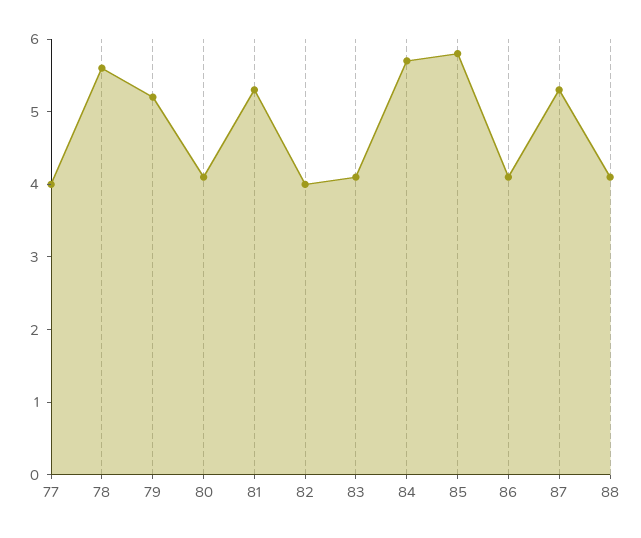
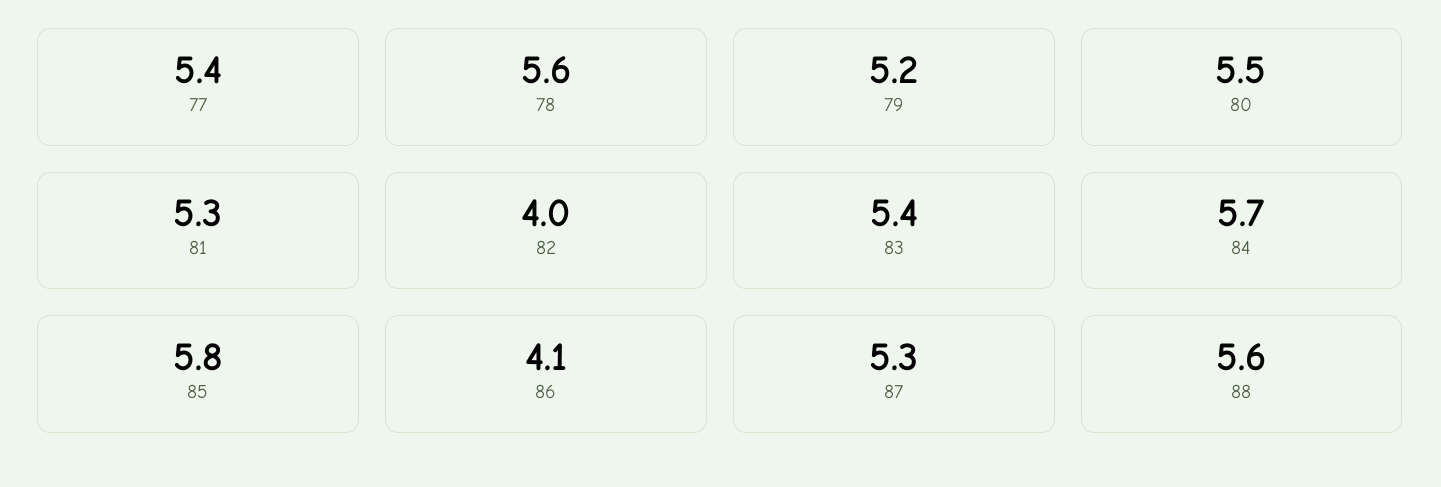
77: 4 -> 5.4
80: 4 -> 5.5
83: 4 -> 5.4
88: 4 -> 5.6

